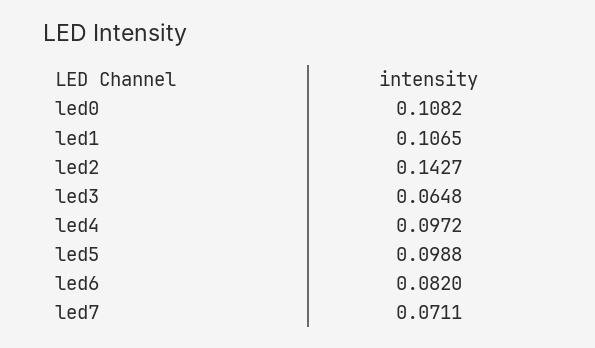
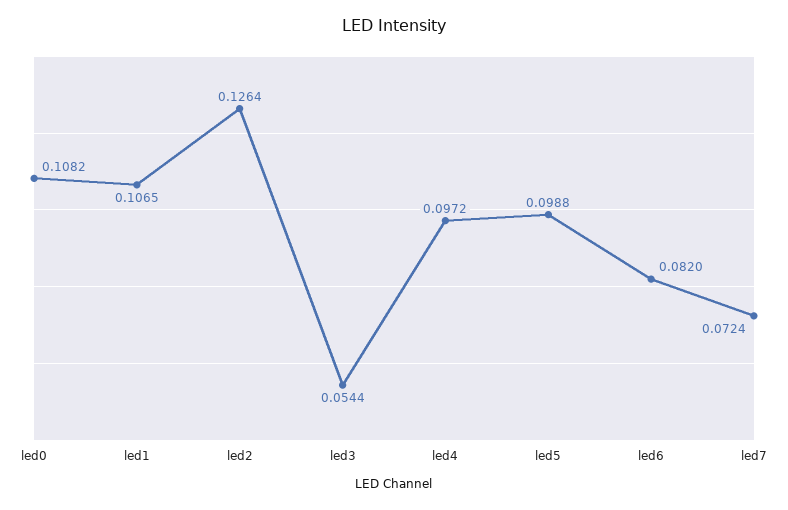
led2: 0.1427 -> 0.1264
led3: 0.0648 -> 0.0544
led7: 0.0711 -> 0.0724

